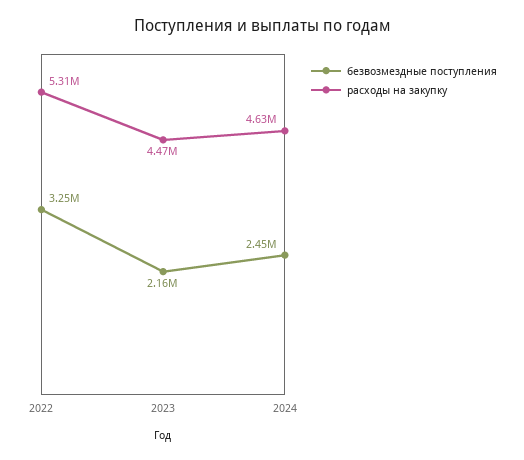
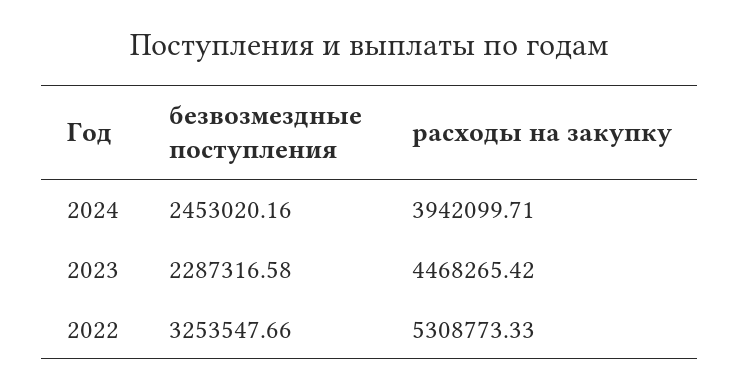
безвозмездные поступления, 2023: 2160000 -> 2287316.58
расходы на закупку, 2024: 4630000 -> 3942099.71

